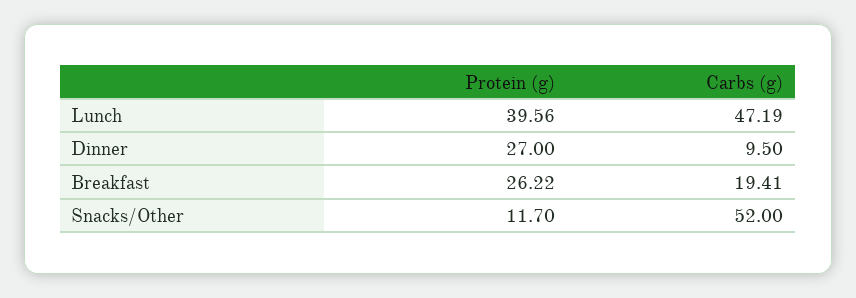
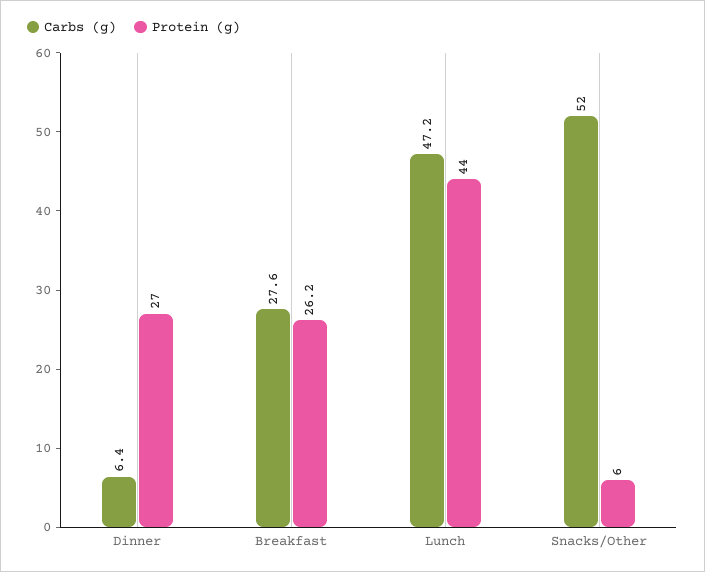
Protein (g), Lunch: 39.56 -> 44
Carbs (g), Dinner: 9.5 -> 6.4
Carbs (g), Breakfast: 19.41 -> 27.6
Protein (g), Snacks/Other: 11.7 -> 6

